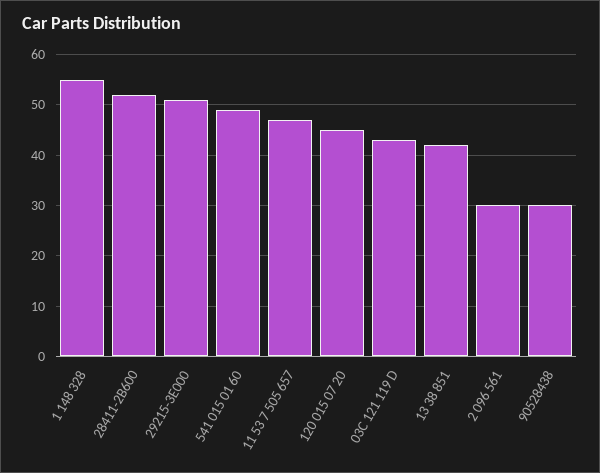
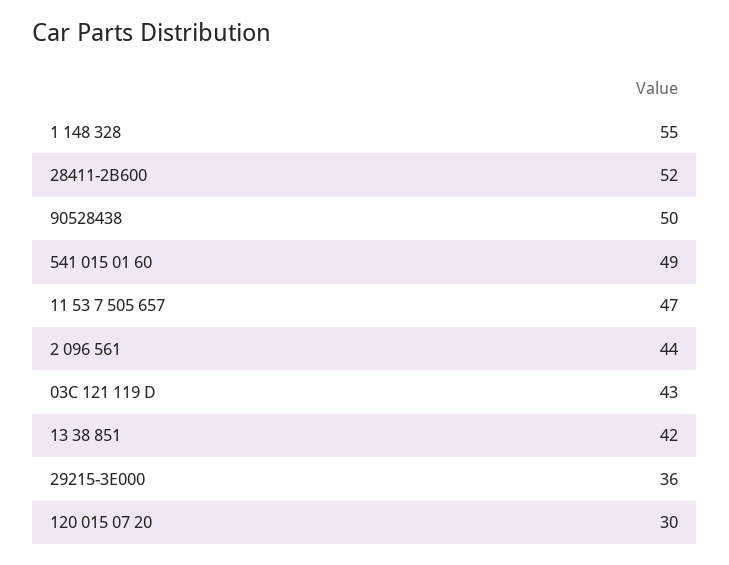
29215-3E000: 50 -> 36
120 015 07 20: 45 -> 30
2 096 561: 30 -> 44
90528438: 30 -> 50

